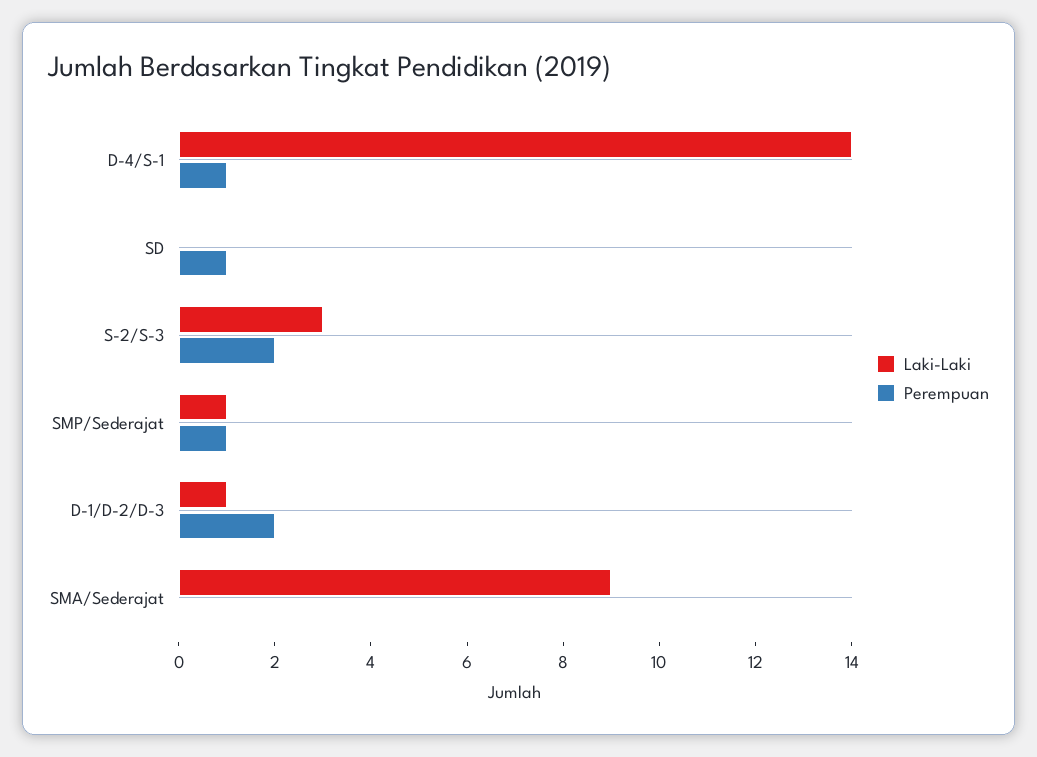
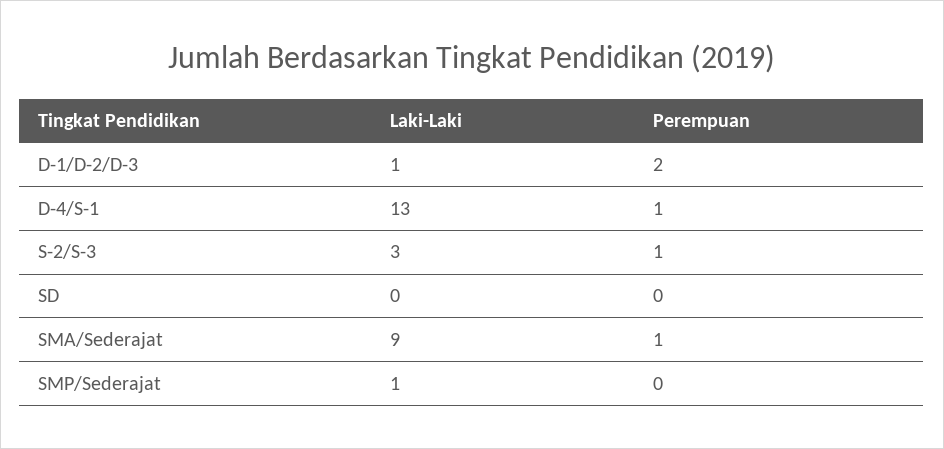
Laki-Laki, D-4/S-1: 14 -> 13
Perempuan, SD: 1 -> 0
Perempuan, S-2/S-3: 2 -> 1
Perempuan, SMP/Sederajat: 1 -> 0
Perempuan, SMA/Sederajat: 0 -> 1

